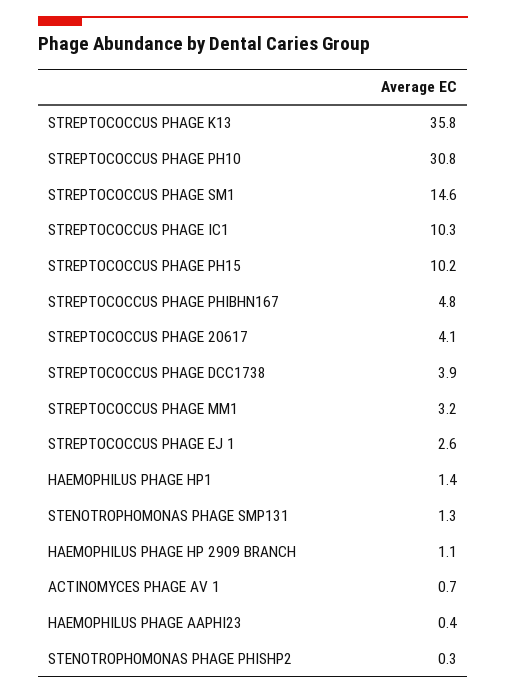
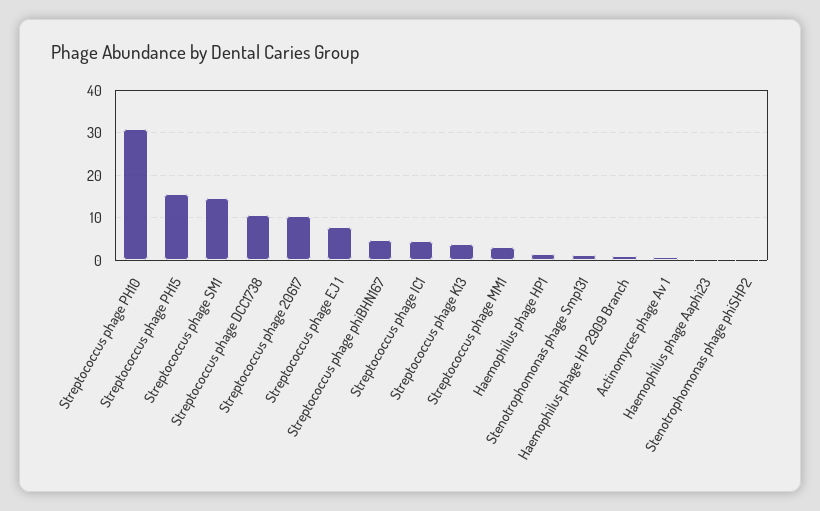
STREPTOCOCCUS PHAGE K13: 35.8 -> 4
STREPTOCOCCUS PHAGE IC1: 10.3 -> 4
STREPTOCOCCUS PHAGE PH15: 10.2 -> 16
STREPTOCOCCUS PHAGE 20617: 4.1 -> 10
STREPTOCOCCUS PHAGE DCC1738: 3.9 -> 10
STREPTOCOCCUS PHAGE EJ 1: 2.6 -> 8

